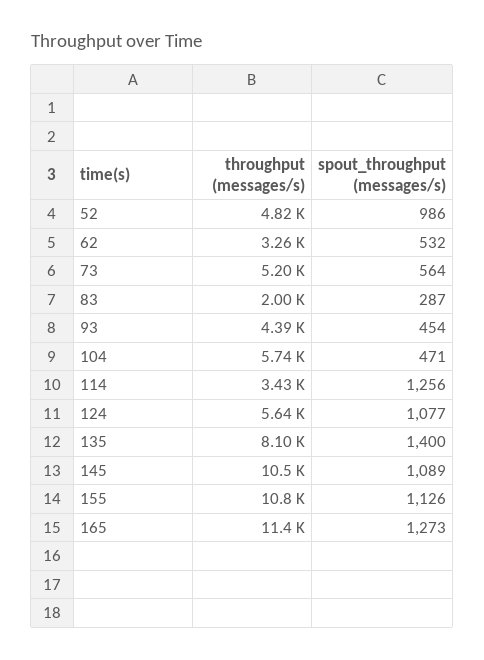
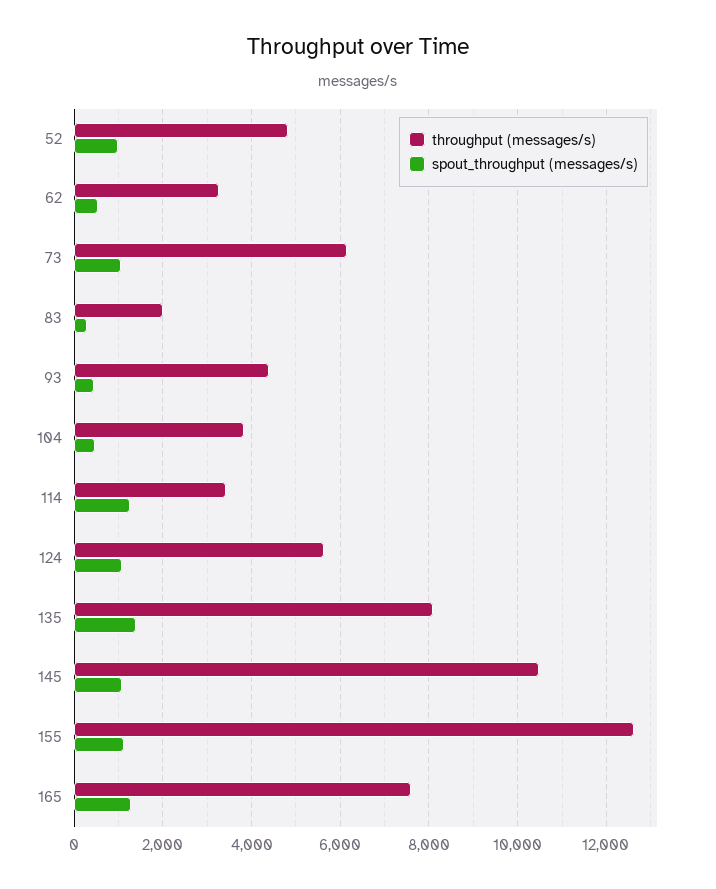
throughput (messages/s), 73: 5200 -> 6200
spout_throughput (messages/s), 73: 564 -> 1000
throughput (messages/s), 104: 5740 -> 3800
throughput (messages/s), 155: 10800 -> 12600
throughput (messages/s), 165: 11400 -> 7600

